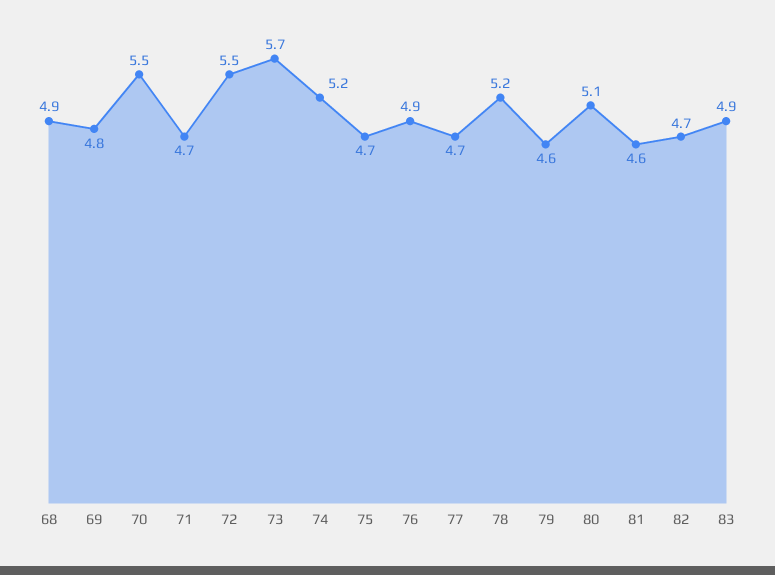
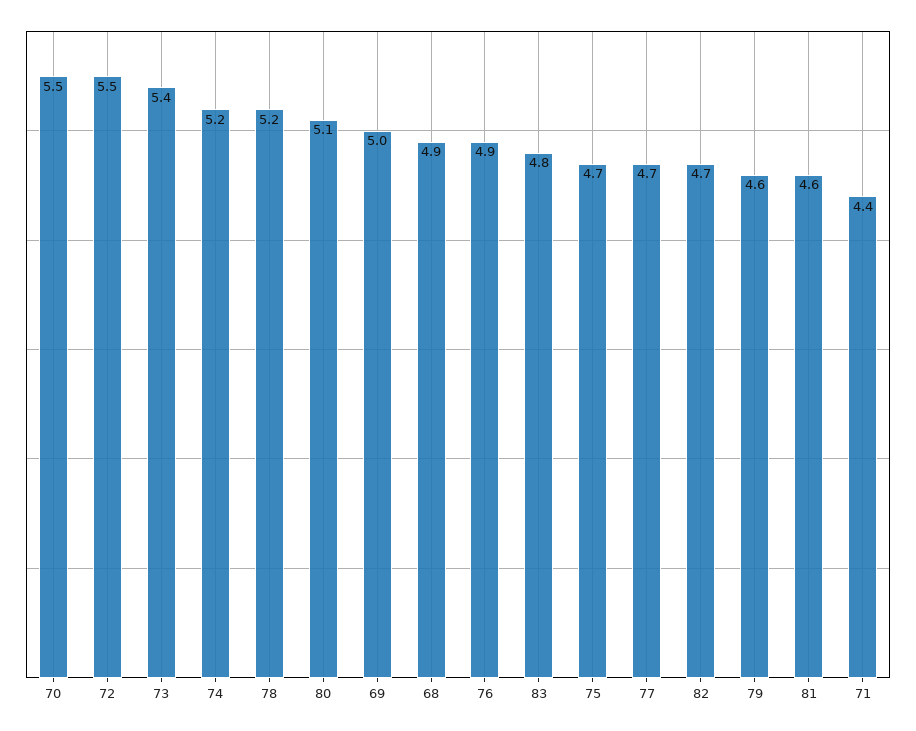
69: 4.8 -> 5
71: 4.7 -> 4.4
73: 5.7 -> 5.4
83: 4.9 -> 4.8

